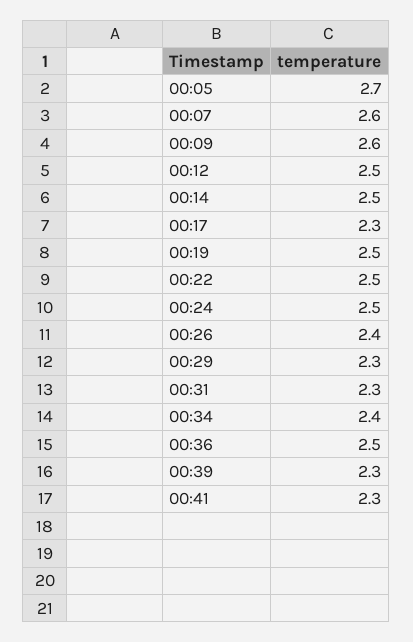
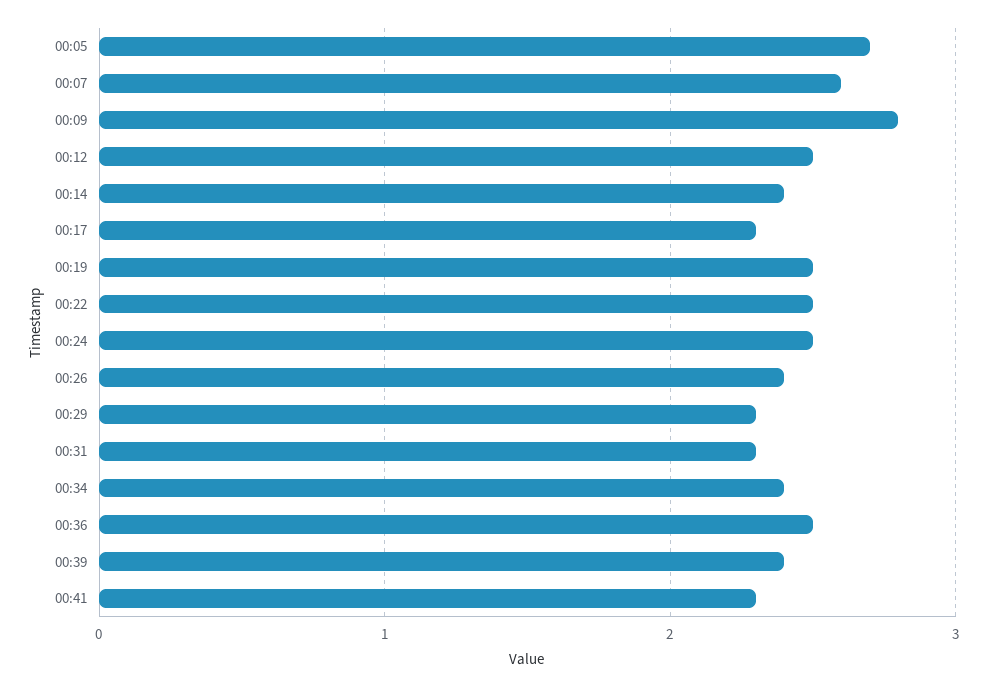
00:09: 2.6 -> 2.8
00:14: 2.5 -> 2.4
00:39: 2.3 -> 2.4

